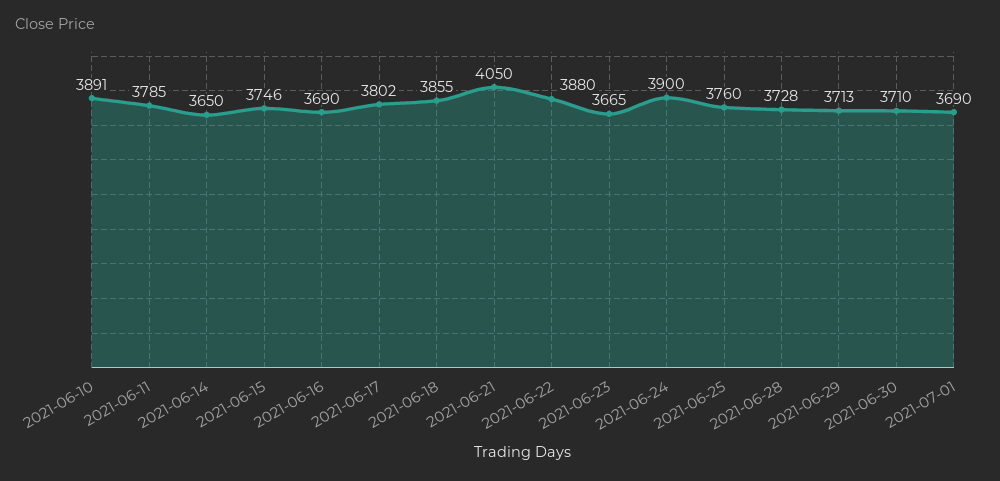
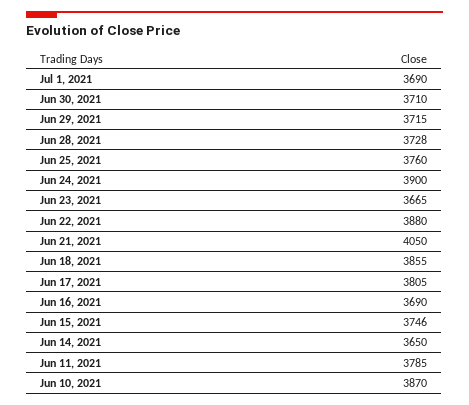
2021-06-10: 3891 -> 3870
2021-06-17: 3802 -> 3805
2021-06-29: 3713 -> 3715

